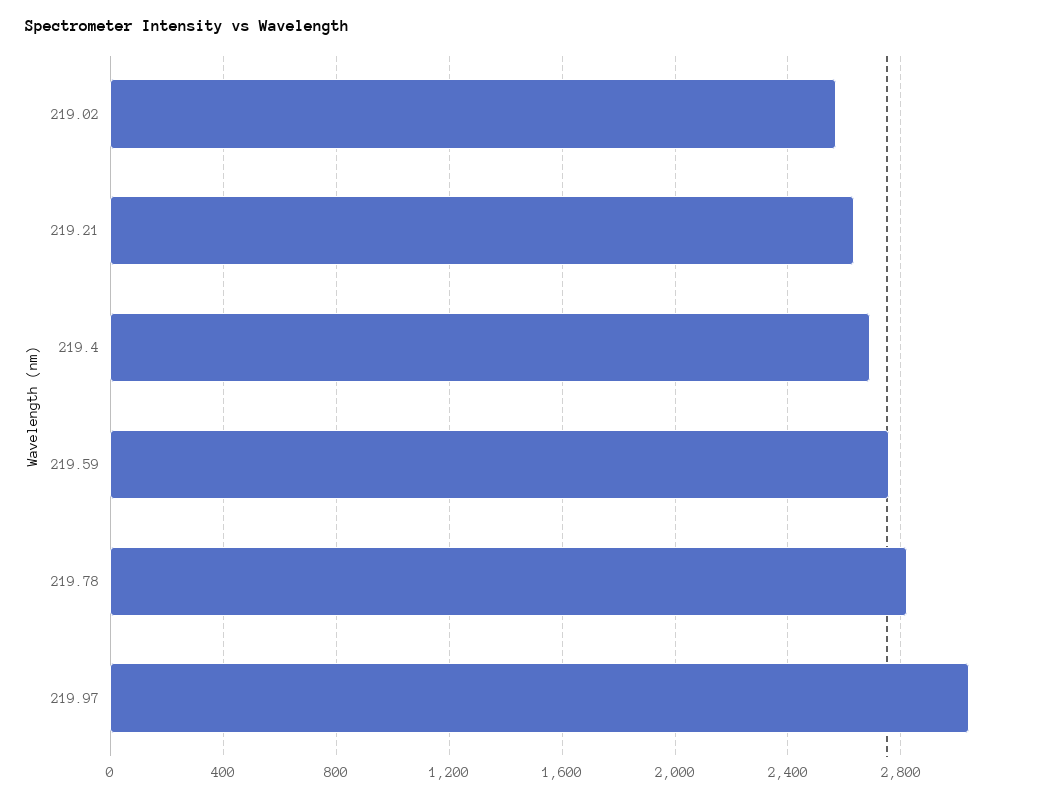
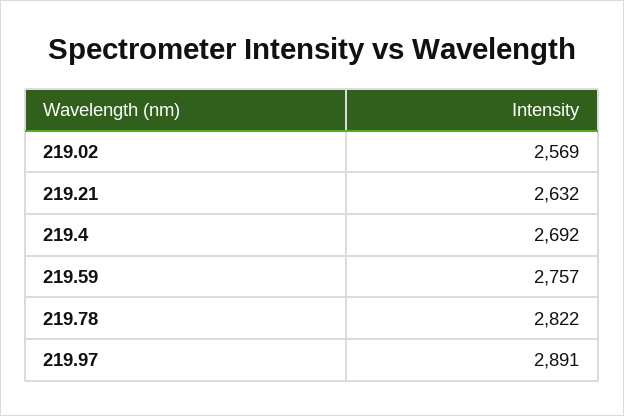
219.97: 3050 -> 2891

